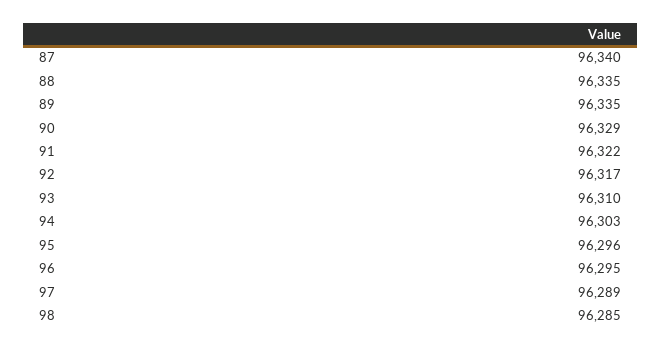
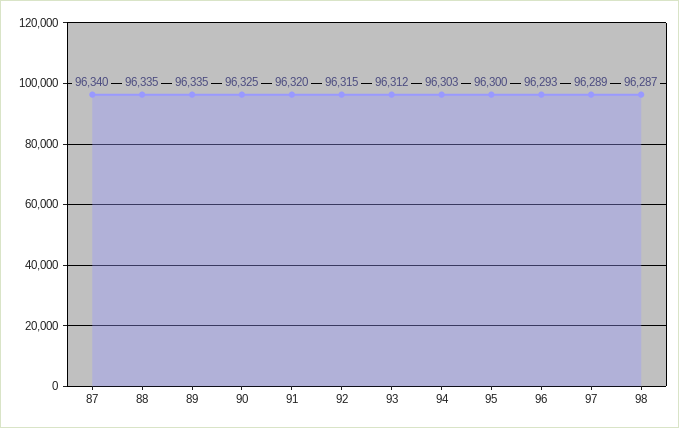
90: 96329 -> 96325
91: 96322 -> 96320
92: 96317 -> 96315
93: 96310 -> 96312
95: 96296 -> 96300
96: 96295 -> 96293
98: 96285 -> 96287

